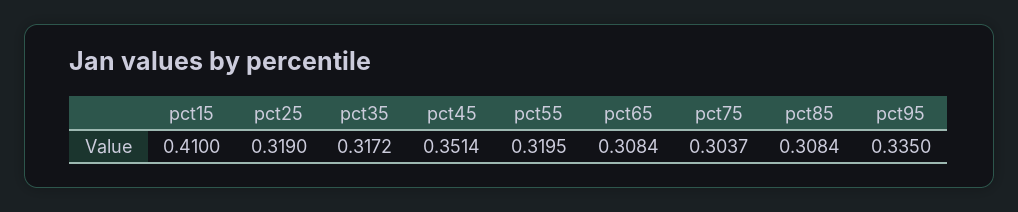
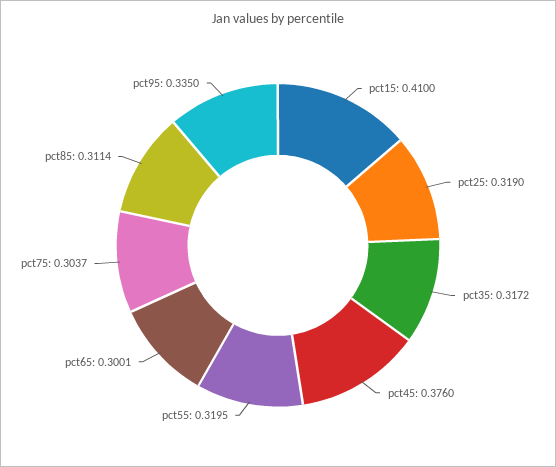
pct45: 0.3514 -> 0.376
pct65: 0.3084 -> 0.3001
pct85: 0.3084 -> 0.3114

